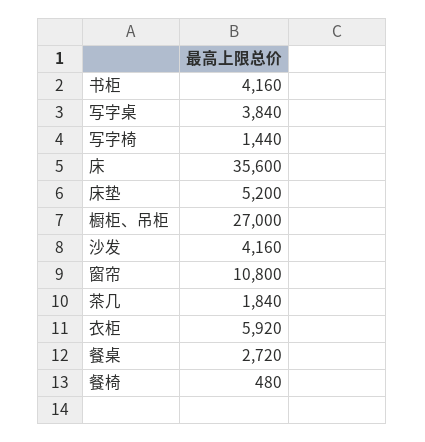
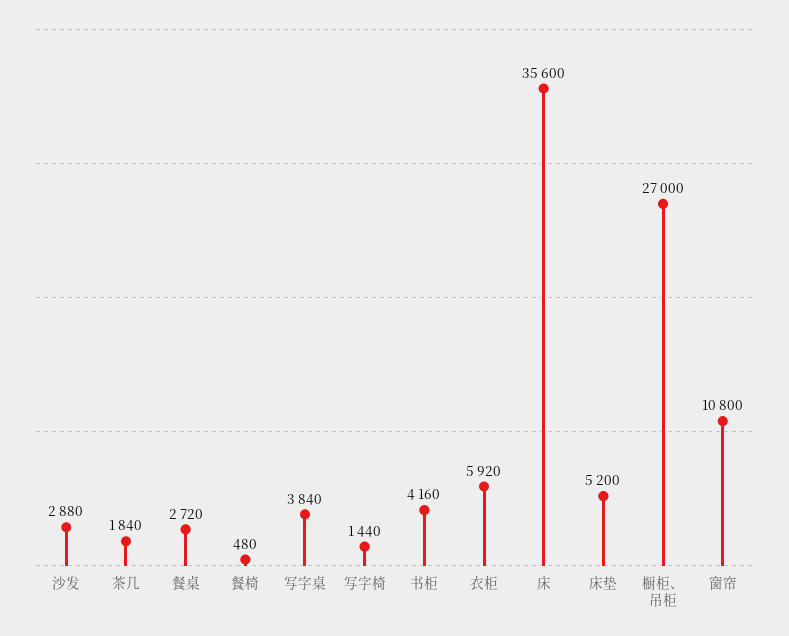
沙发: 4160 -> 2880

